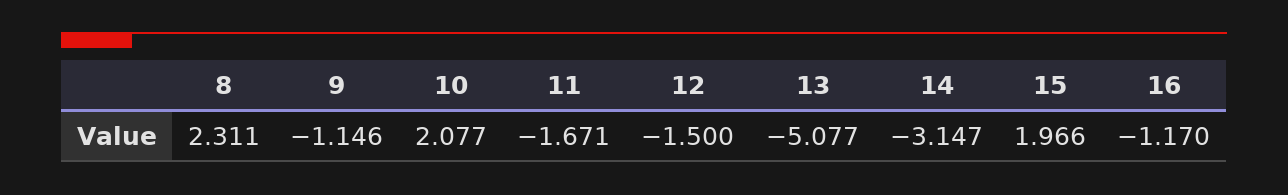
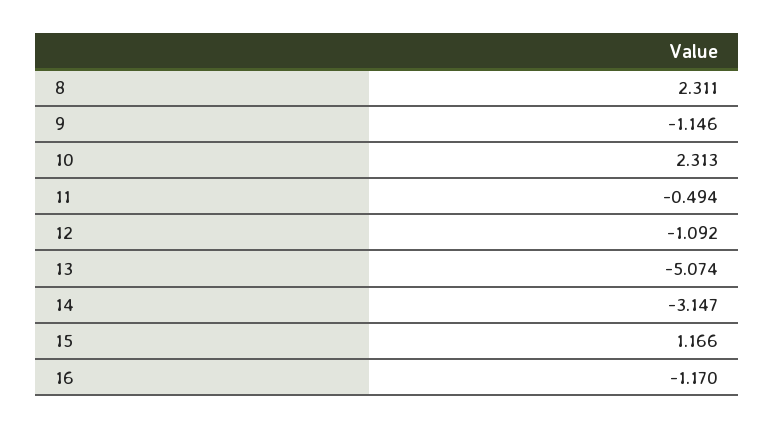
10: 2.077 -> 2.313
11: -1.671 -> -0.494
12: -1.5 -> -1.092
13: -5.077 -> -5.074
15: 1.966 -> 1.166

